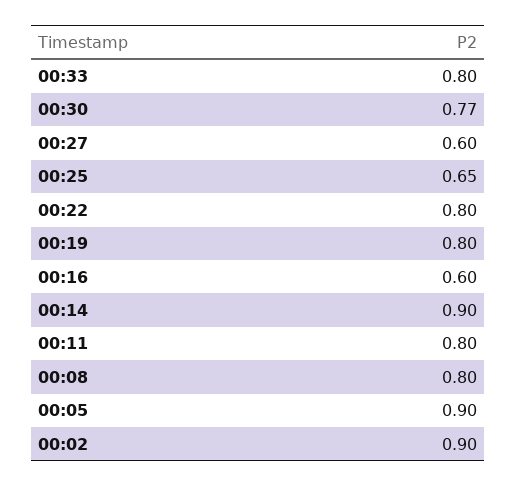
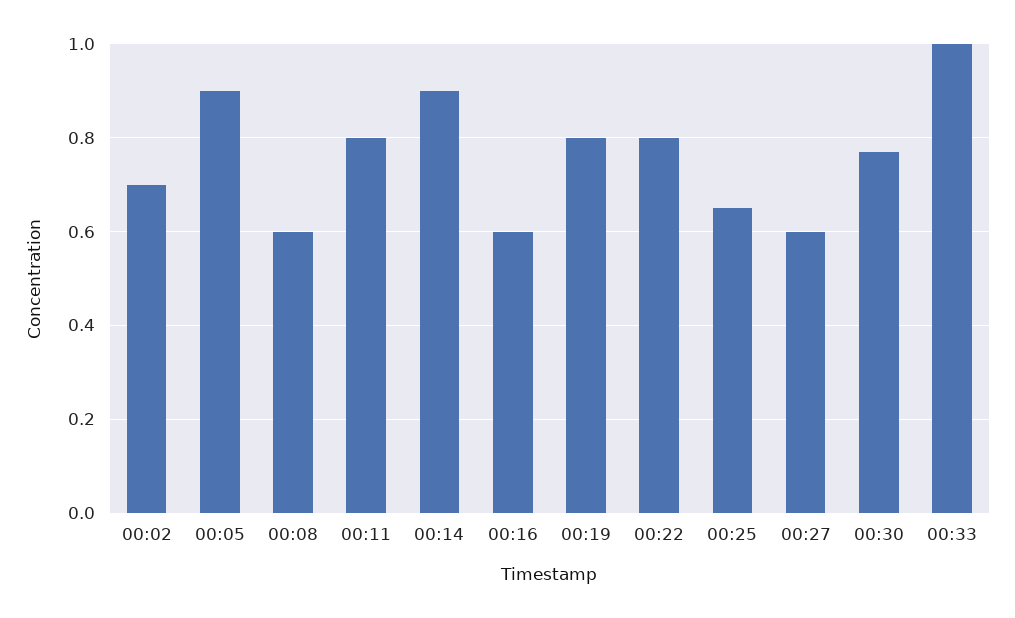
00:33: 0.8 -> 1
00:08: 0.8 -> 0.6
00:02: 0.9 -> 0.7

